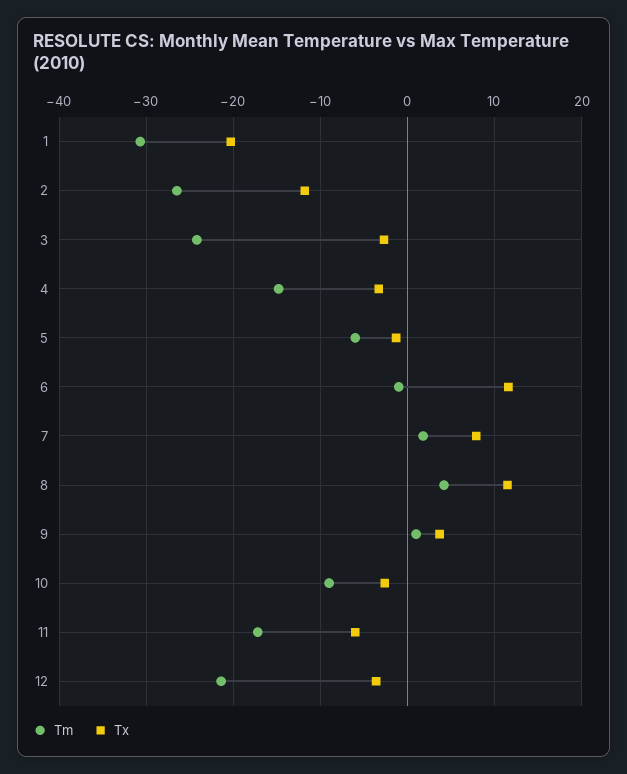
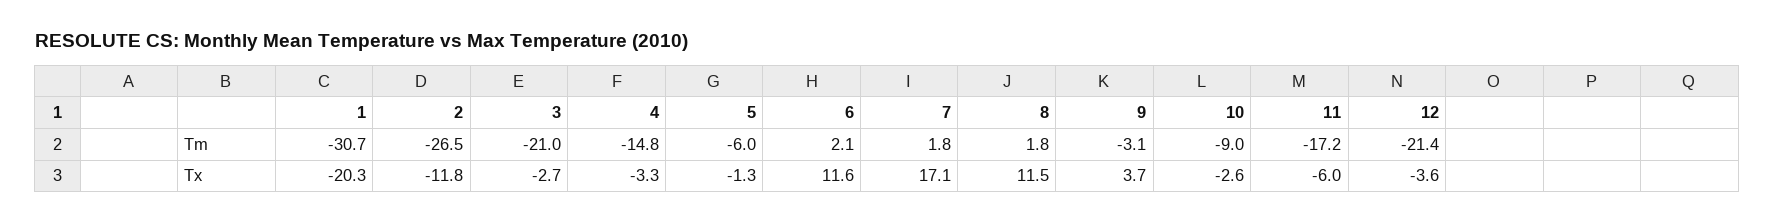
Tm, 3: -24 -> -21
Tm, 6: -1 -> 2.1
Tx, 7: 8 -> 17.1
Tm, 8: 4 -> 1.8
Tm, 9: 1 -> -3.1

